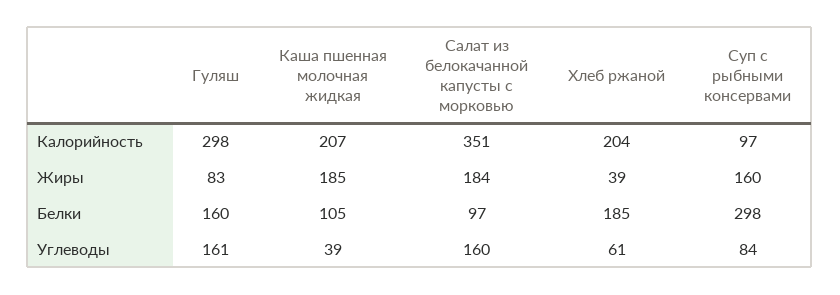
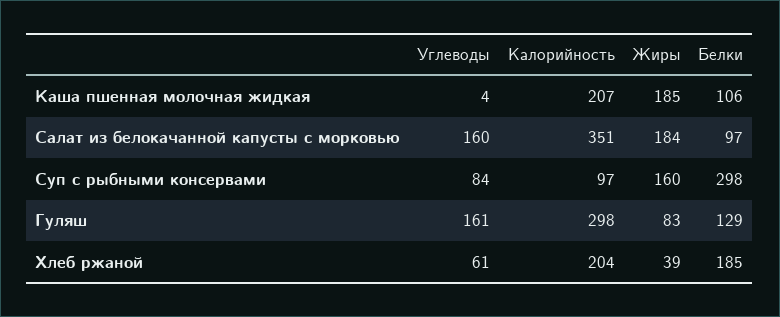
Гуляш, Белки: 160 -> 129
Каша пшенная молочная жидкая, Белки: 105 -> 106
Каша пшенная молочная жидкая, Углеводы: 39 -> 4

